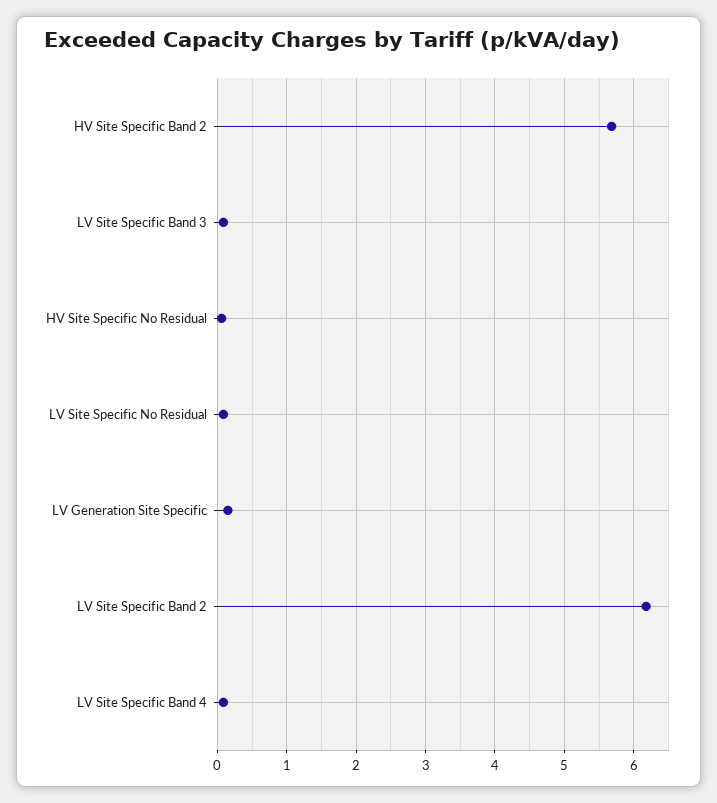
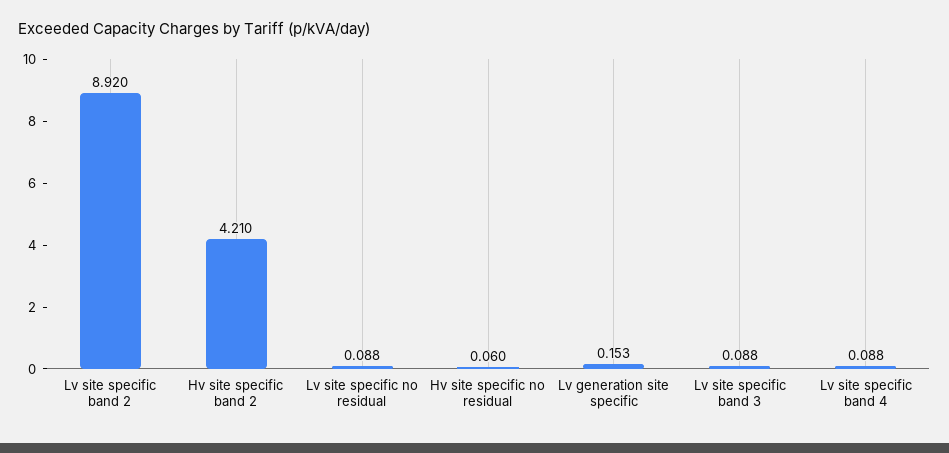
HV Site Specific Band 2: 5.7 -> 4.21
LV Site Specific Band 2: 6.2 -> 8.92

